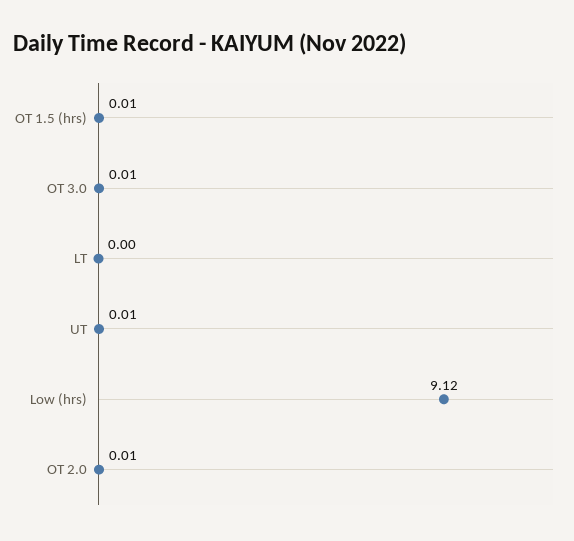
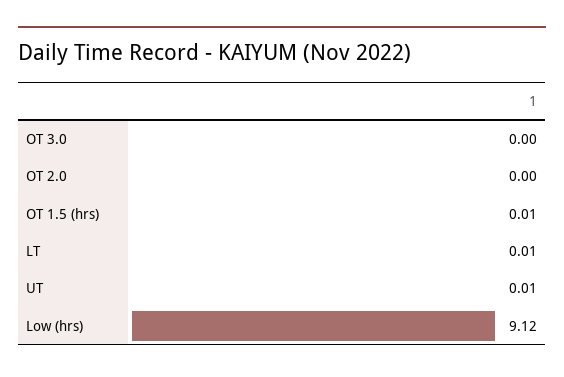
OT 3.0: 0.01 -> 0
LT: 0 -> 0.01
OT 2.0: 0.01 -> 0

